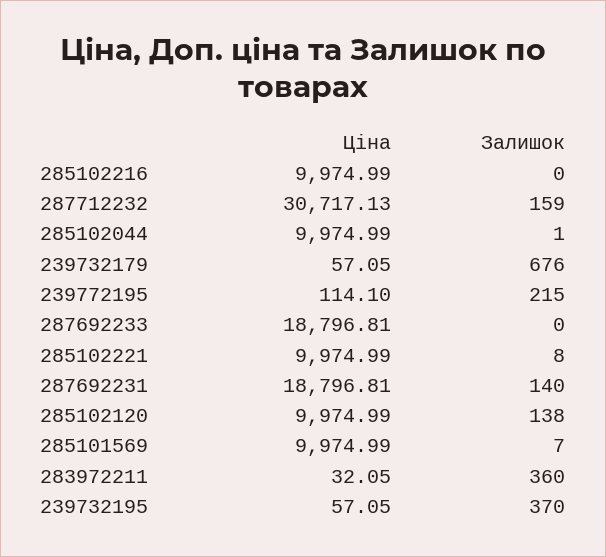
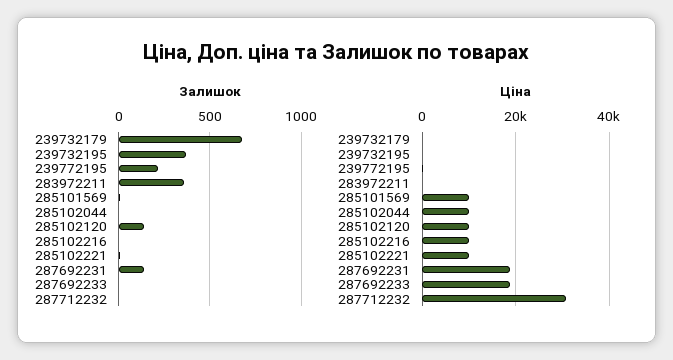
Залишок, 287712232: 159 -> 0

